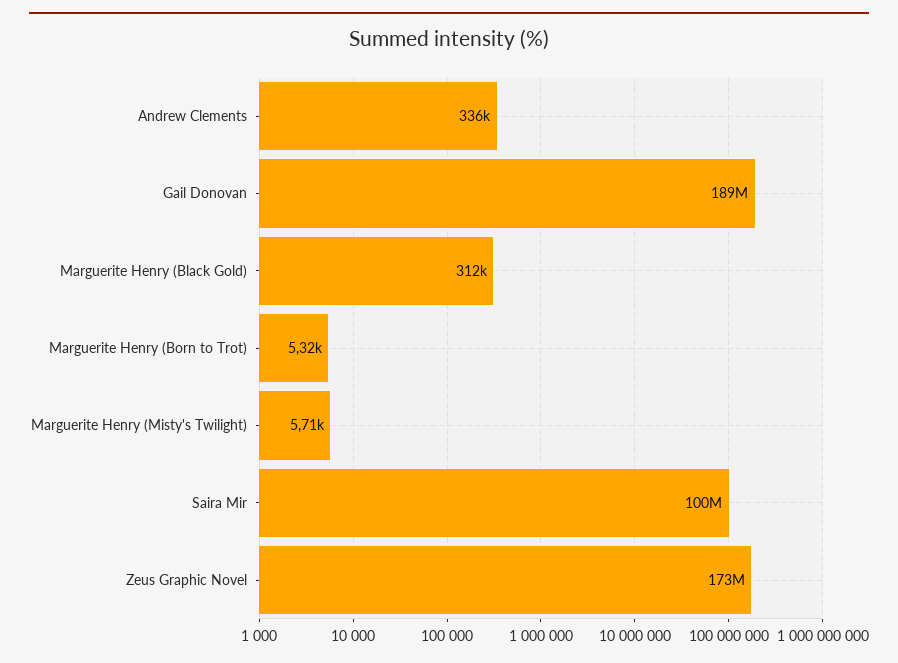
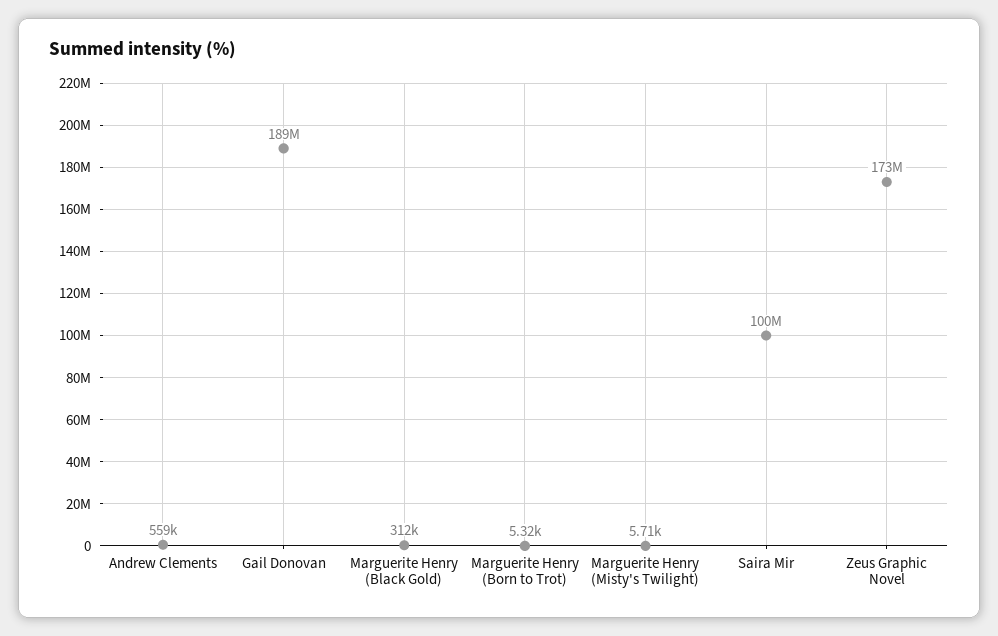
Andrew Clements: 336000 -> 559000

